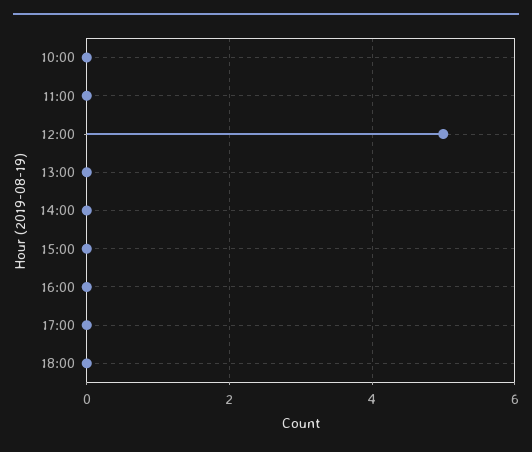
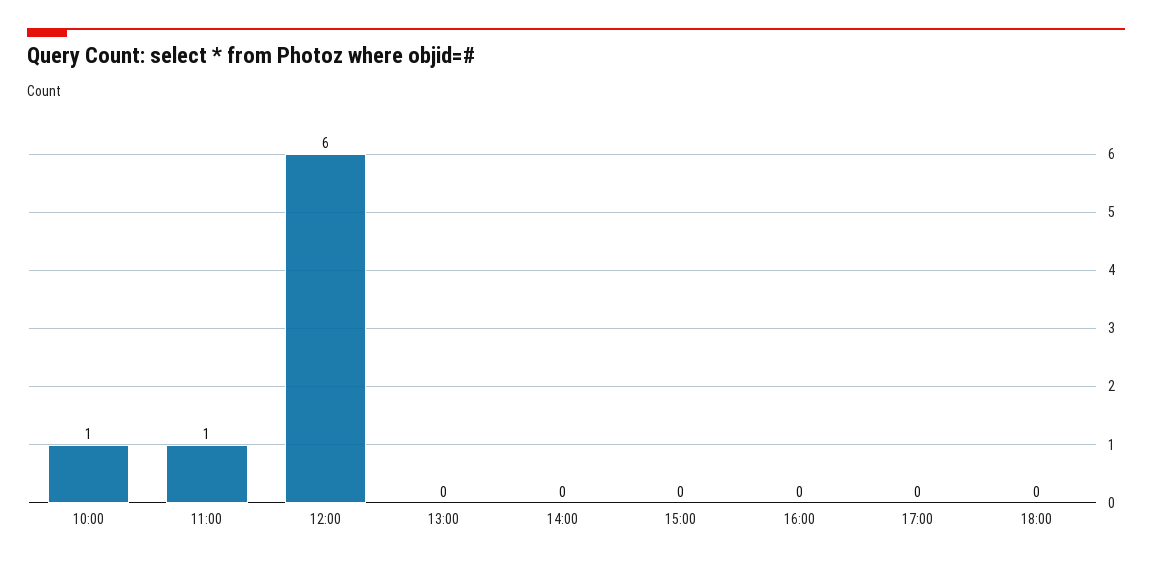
10:00: 0 -> 1
11:00: 0 -> 1
12:00: 5 -> 6

